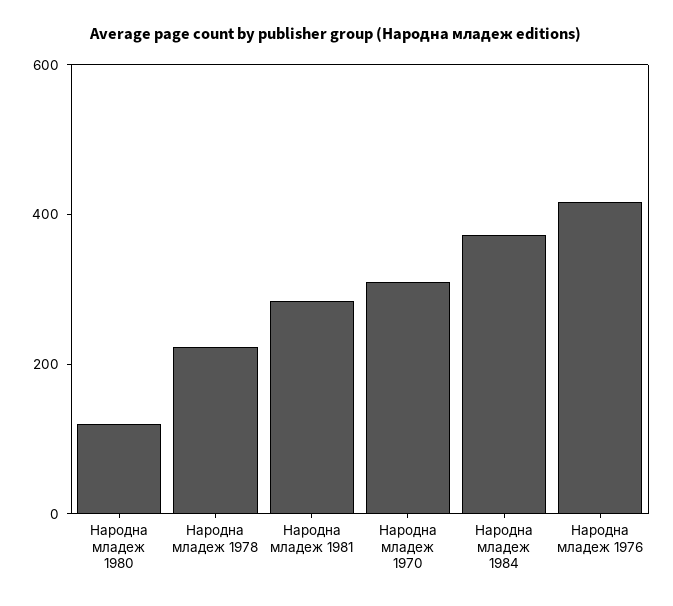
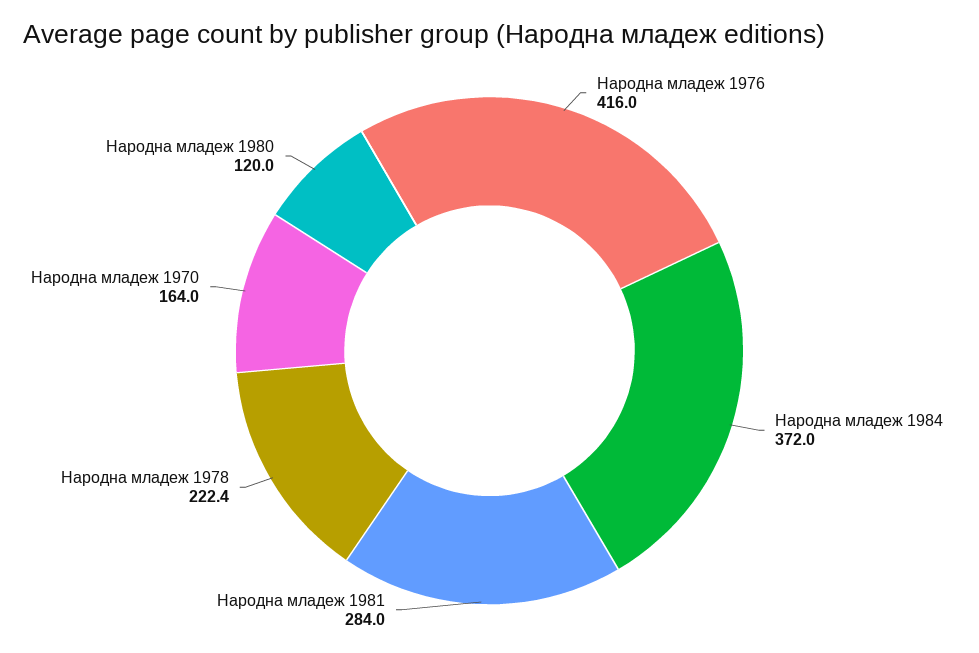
Народна младеж 1970: 300 -> 164

